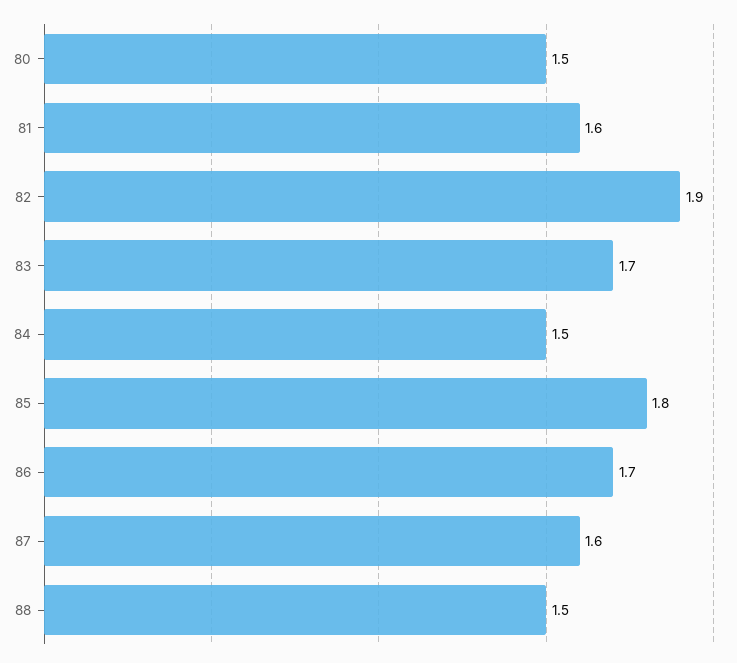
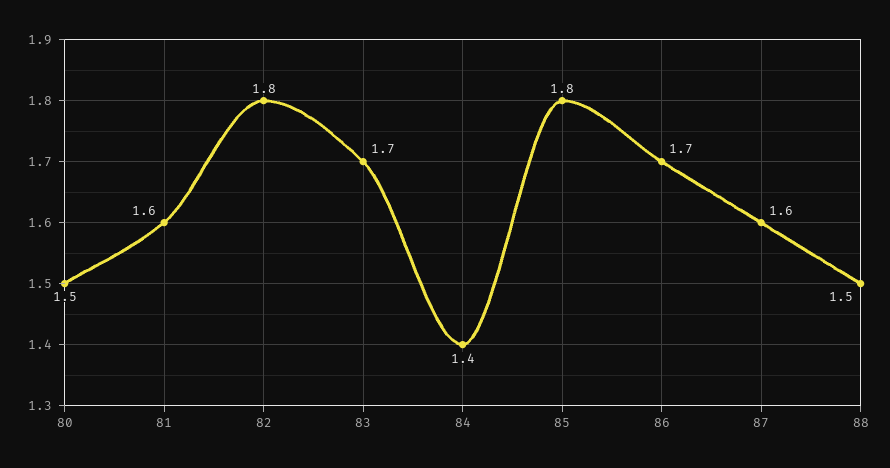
82: 1.9 -> 1.8
84: 1.5 -> 1.4

